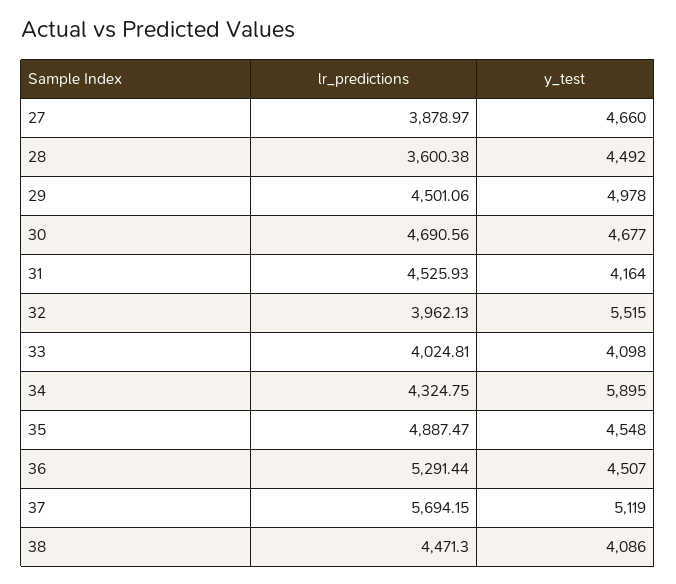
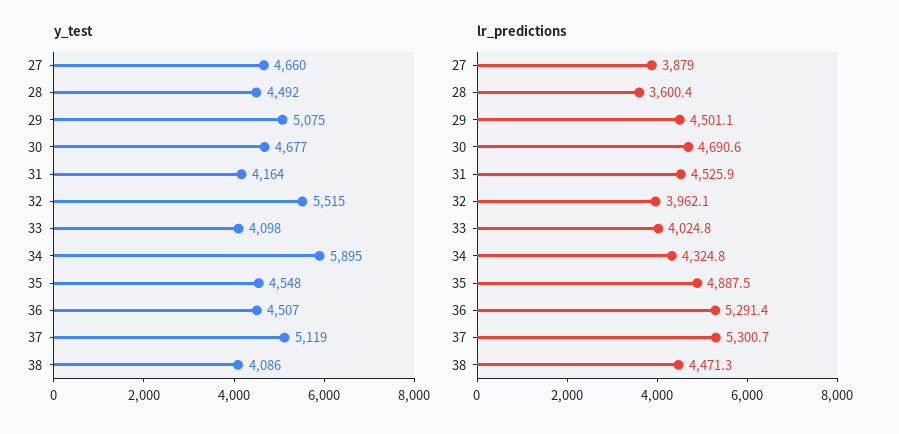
y_test, 29: 4978 -> 5075
lr_predictions, 37: 5694.15 -> 5300.7

